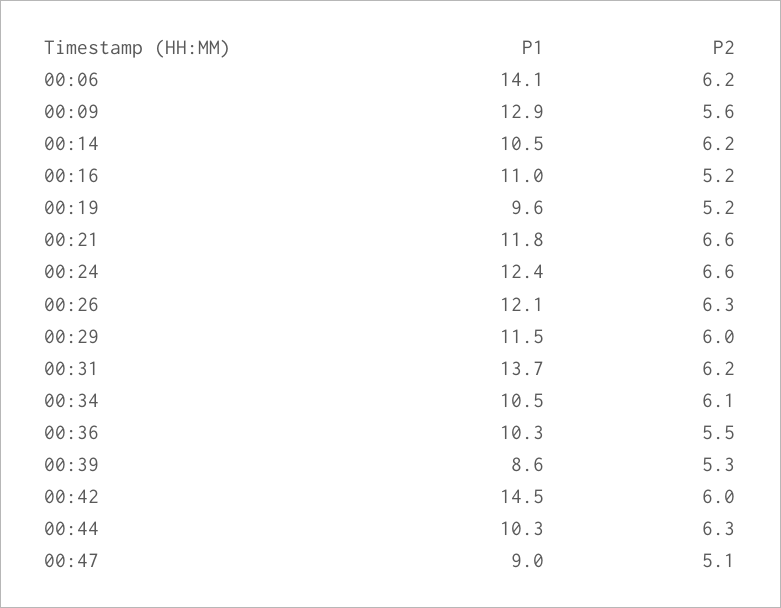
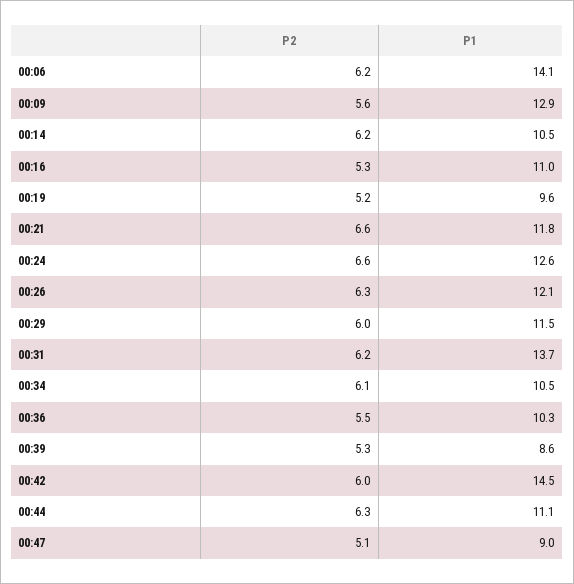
P2, 00:16: 5.2 -> 5.3
P1, 00:24: 12.4 -> 12.6
P1, 00:44: 10.3 -> 11.1

